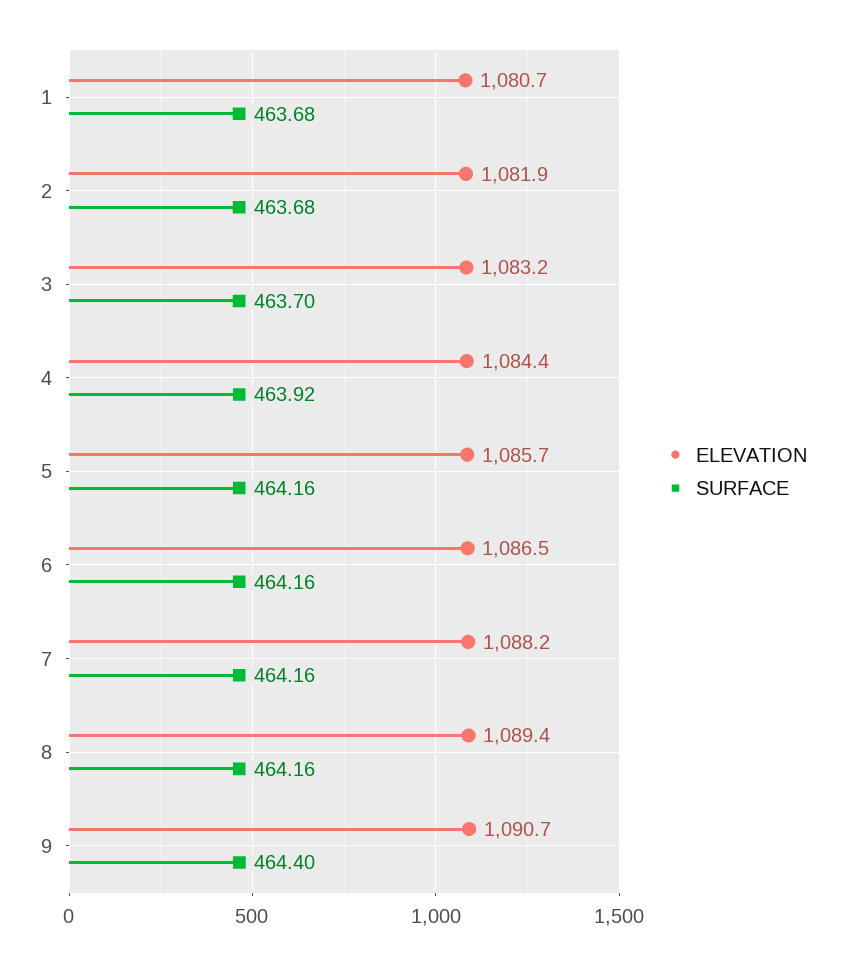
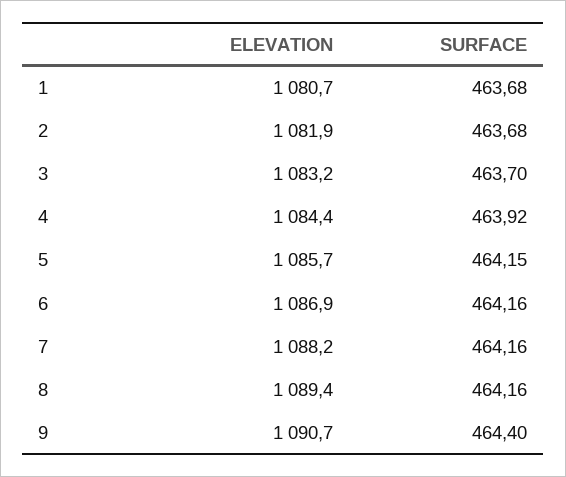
SURFACE, 5: 464.16 -> 464.15
ELEVATION, 6: 1086.5 -> 1086.9

